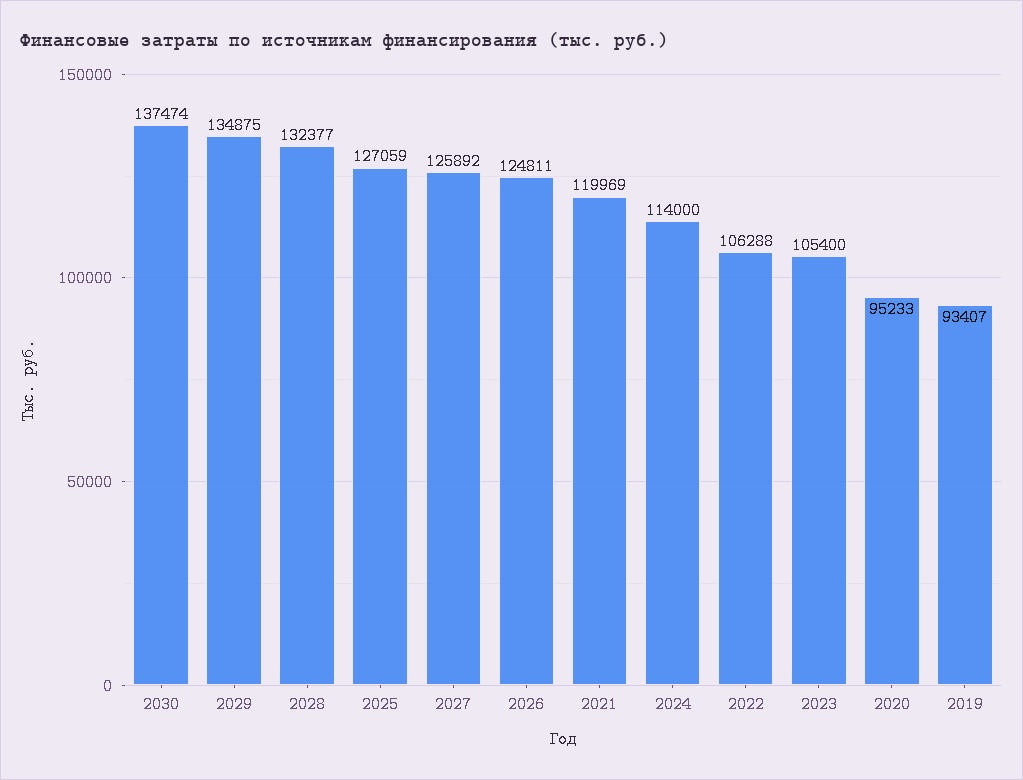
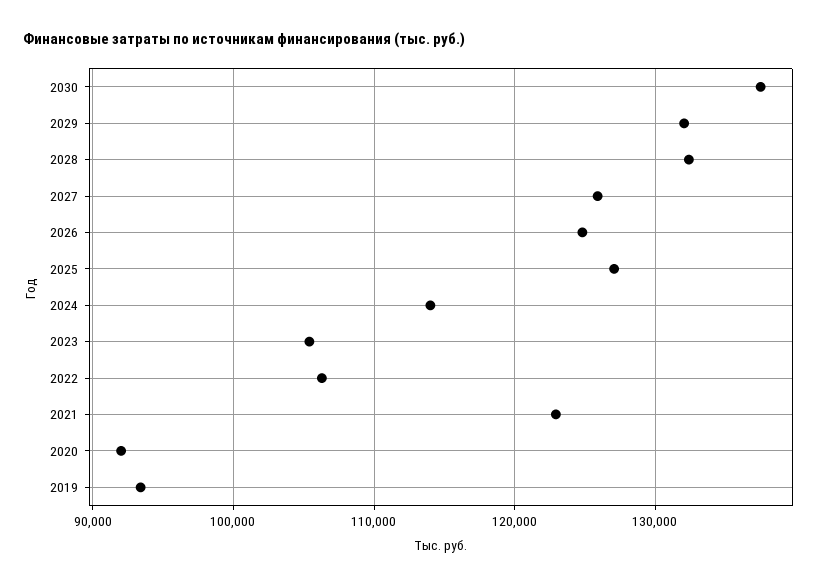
2029: 134875 -> 132000
2021: 119969 -> 123000
2020: 95233 -> 92000

